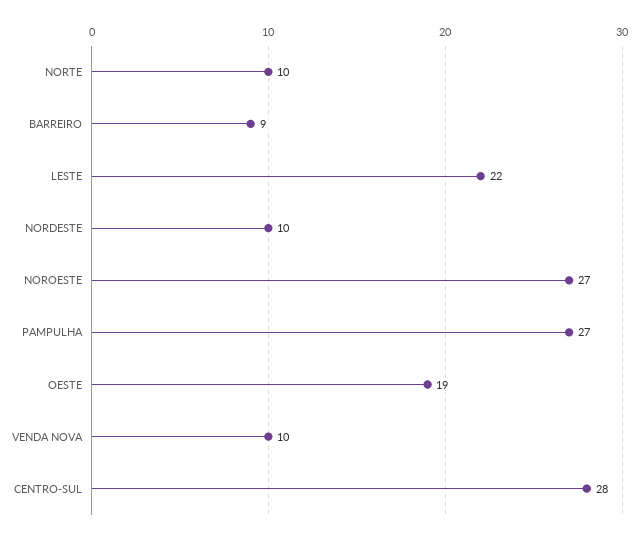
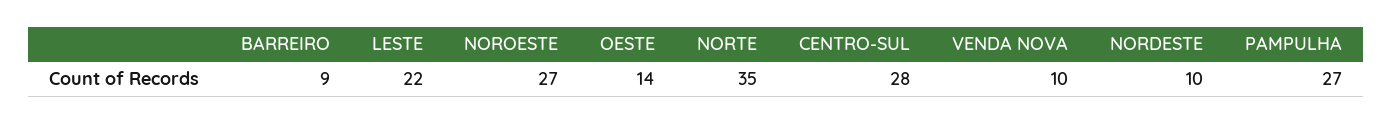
NORTE: 10 -> 35
OESTE: 19 -> 14

